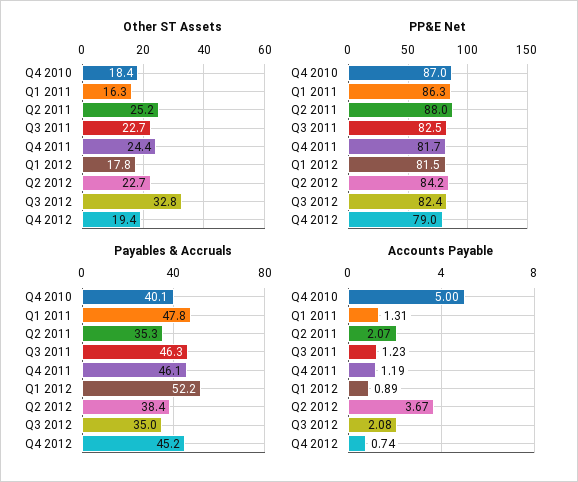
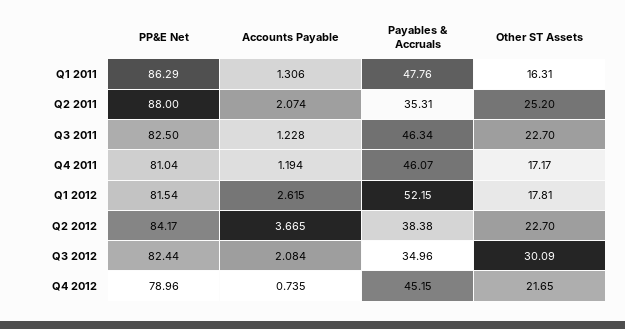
Other ST Assets, Q4 2010: 18.4 -> none
Other ST Assets, Q4 2011: 24.4 -> 17.17
Other ST Assets, Q3 2012: 32.8 -> 30.09
Other ST Assets, Q4 2012: 19.4 -> 21.65
PP&E Net, Q4 2010: 87 -> none
PP&E Net, Q4 2011: 81.7 -> 81.04
Payables & Accruals, Q4 2010: 40.1 -> none
Accounts Payable, Q4 2010: 5 -> none
Accounts Payable, Q1 2012: 0.89 -> 2.615

